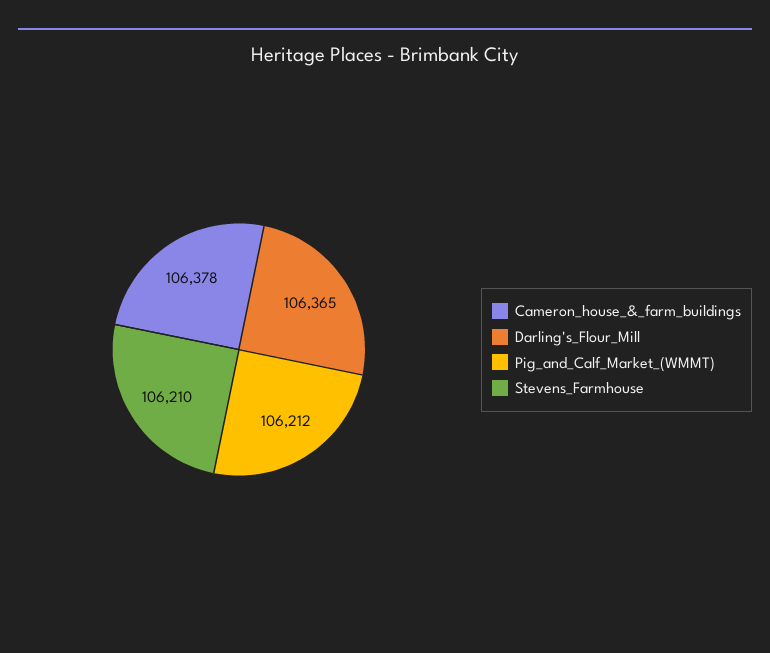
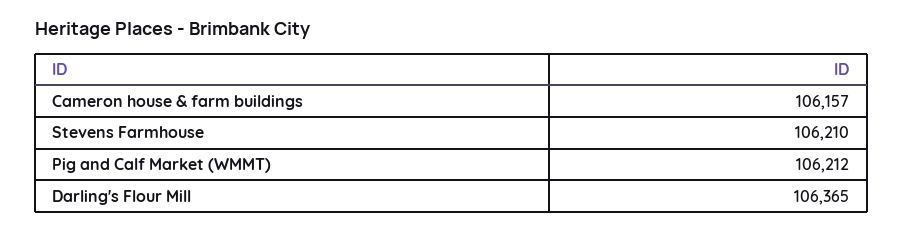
Cameron_house_&_farm_buildings: 106378 -> 106157

